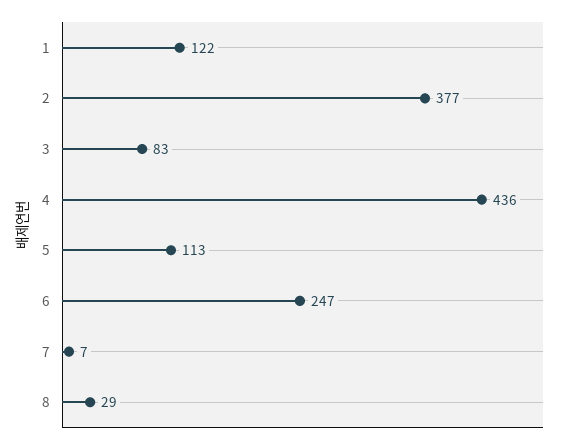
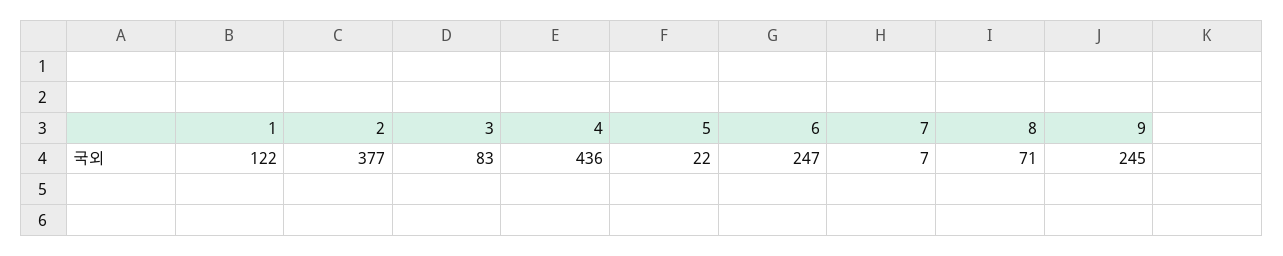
5: 113 -> 22
8: 29 -> 71
9: none -> 245

